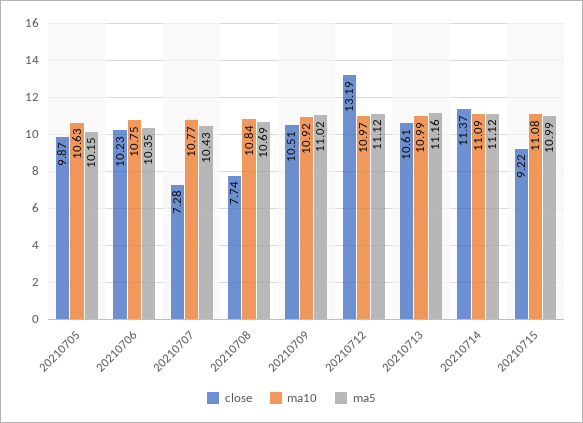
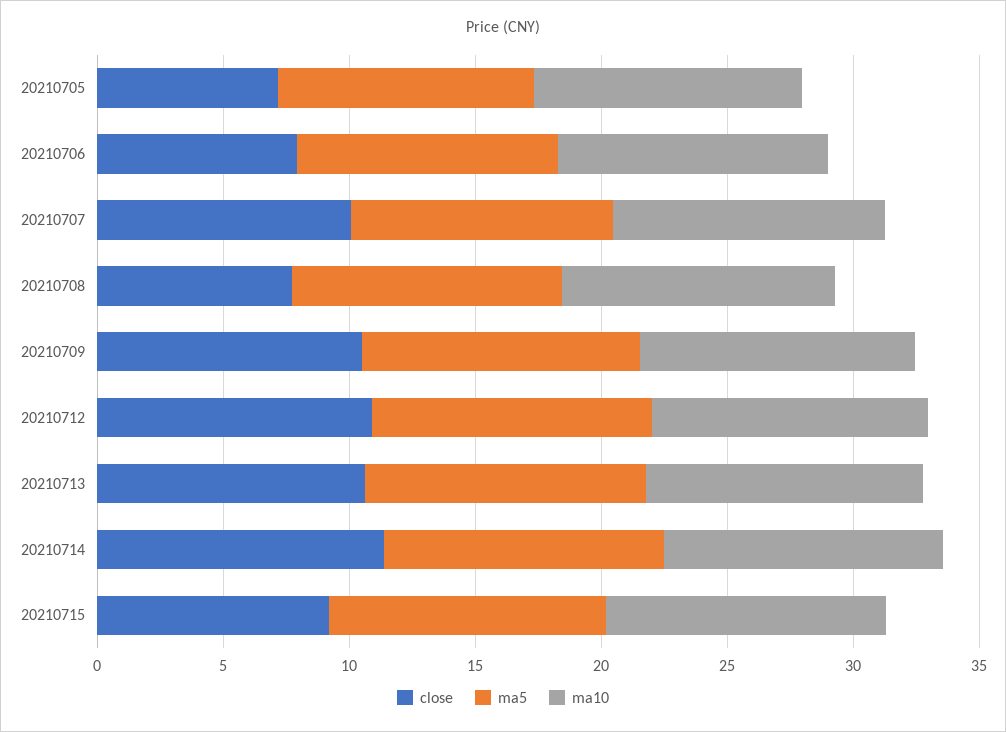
close, 20210705: 9.87 -> 7
close, 20210706: 10.23 -> 8
close, 20210707: 7.28 -> 10
close, 20210712: 13.19 -> 11

